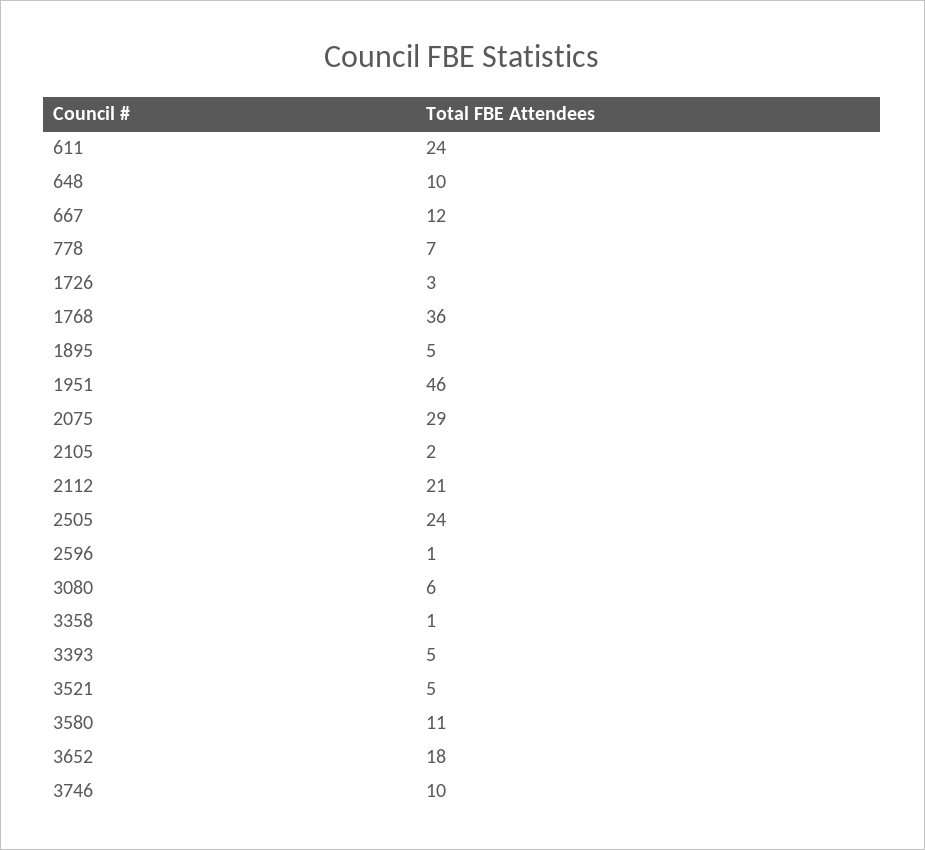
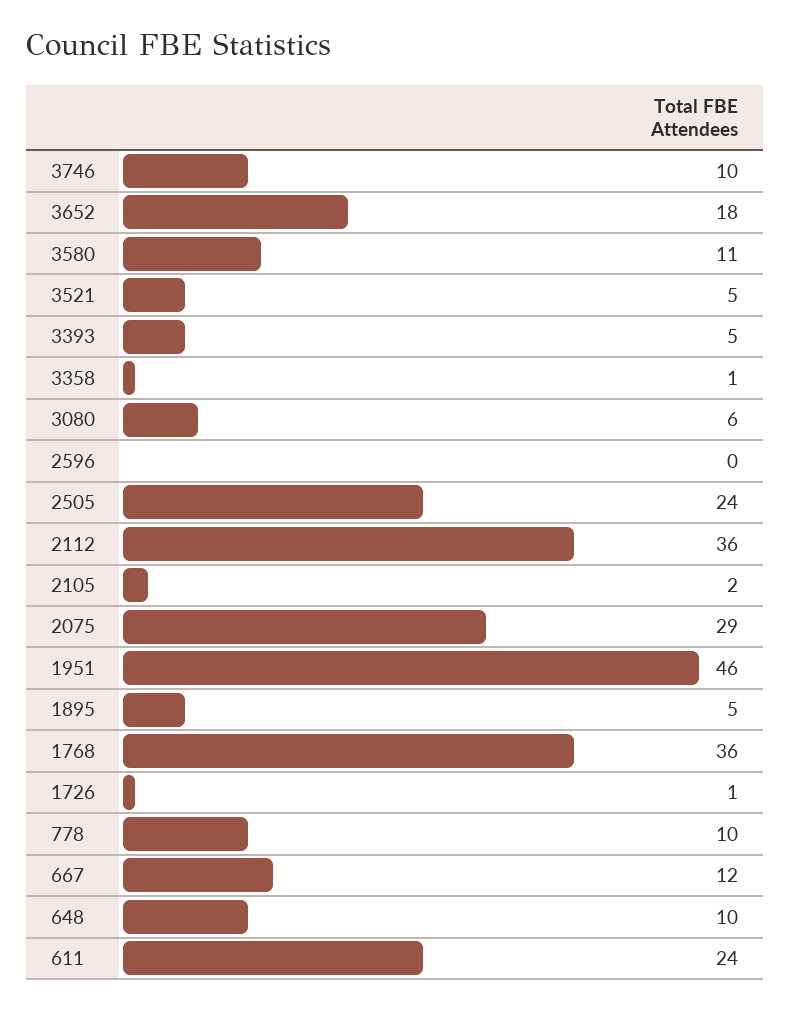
778: 7 -> 10
1726: 3 -> 1
2112: 21 -> 36
2596: 1 -> 0

